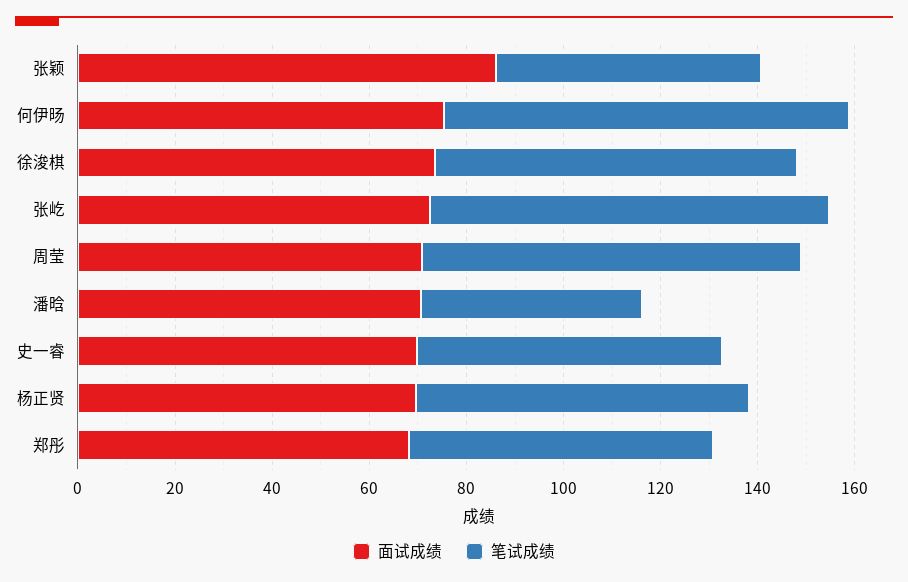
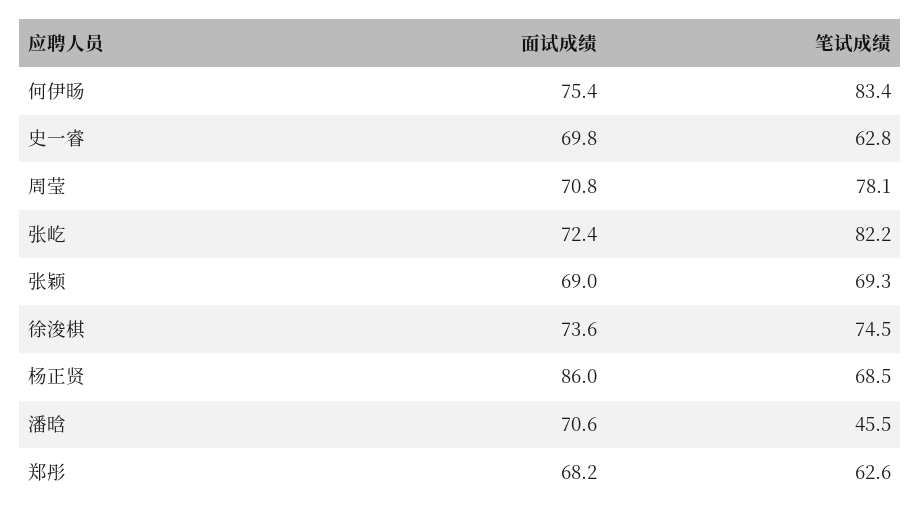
面试成绩, 张颖: 85 -> 69
笔试成绩, 张颖: 55 -> 69.3
面试成绩, 杨正贤: 70 -> 86

